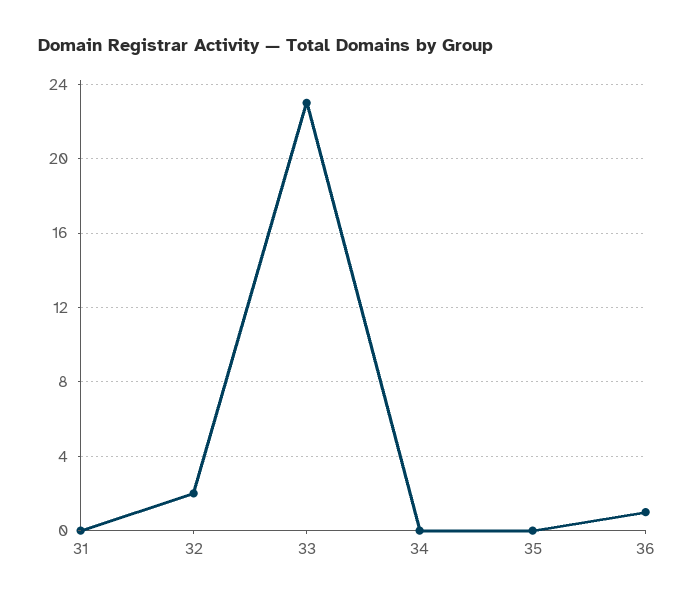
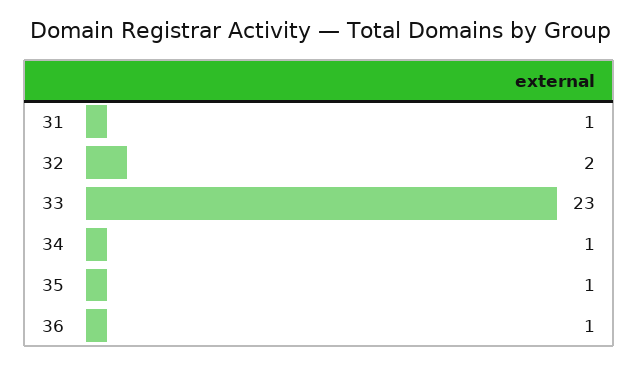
31: 0 -> 1
34: 0 -> 1
35: 0 -> 1

